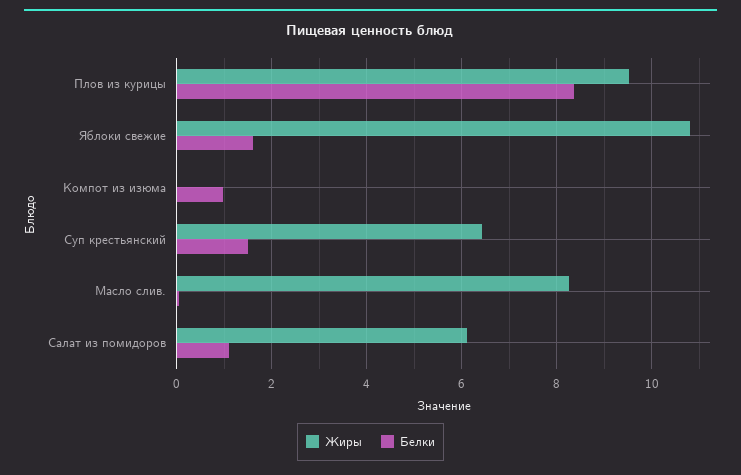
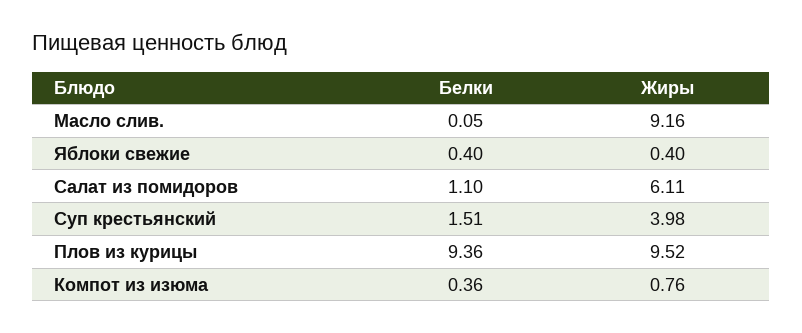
Белки, Плов из курицы: 8.4 -> 9.36
Жиры, Яблоки свежие: 10.8 -> 0.4
Белки, Яблоки свежие: 1.6 -> 0.4
Жиры, Компот из изюма: 0 -> 0.76
Белки, Компот из изюма: 1 -> 0.36
Жиры, Суп крестьянский: 6.4 -> 3.98
Жиры, Масло слив.: 8.2 -> 9.16

